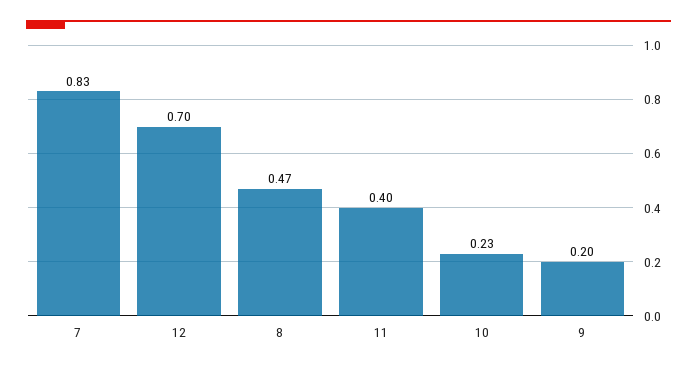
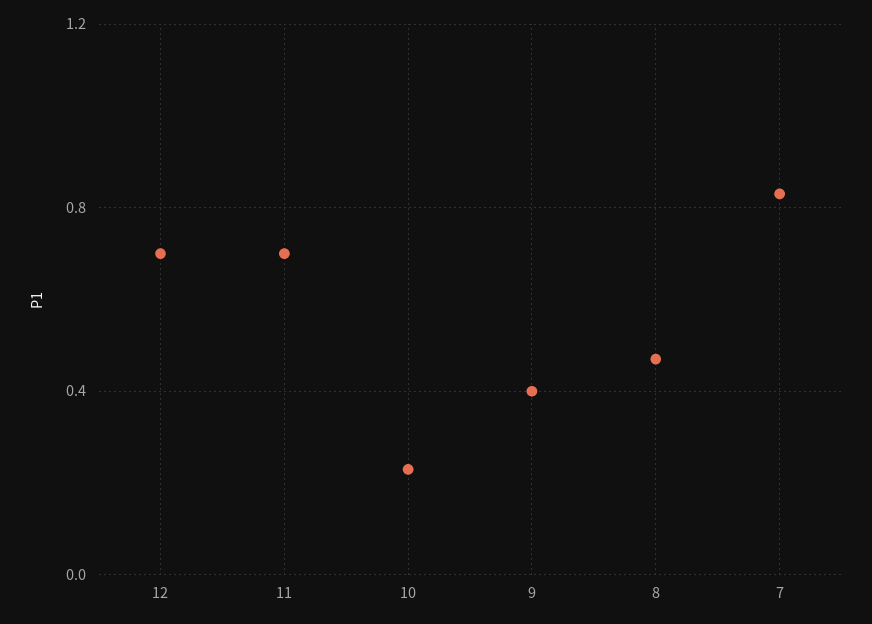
11: 0.4 -> 0.7
9: 0.2 -> 0.4

